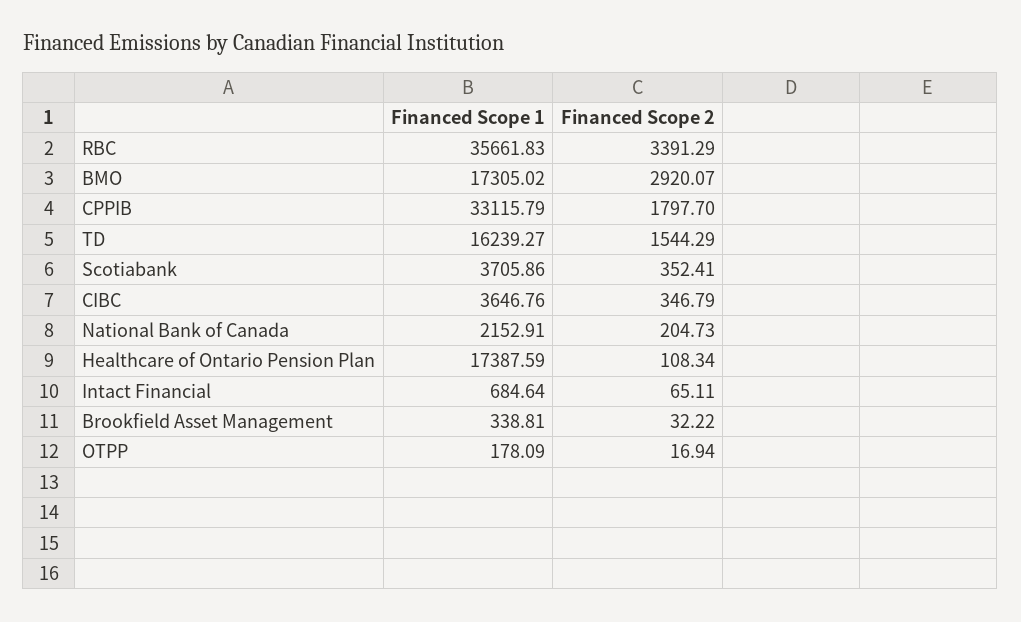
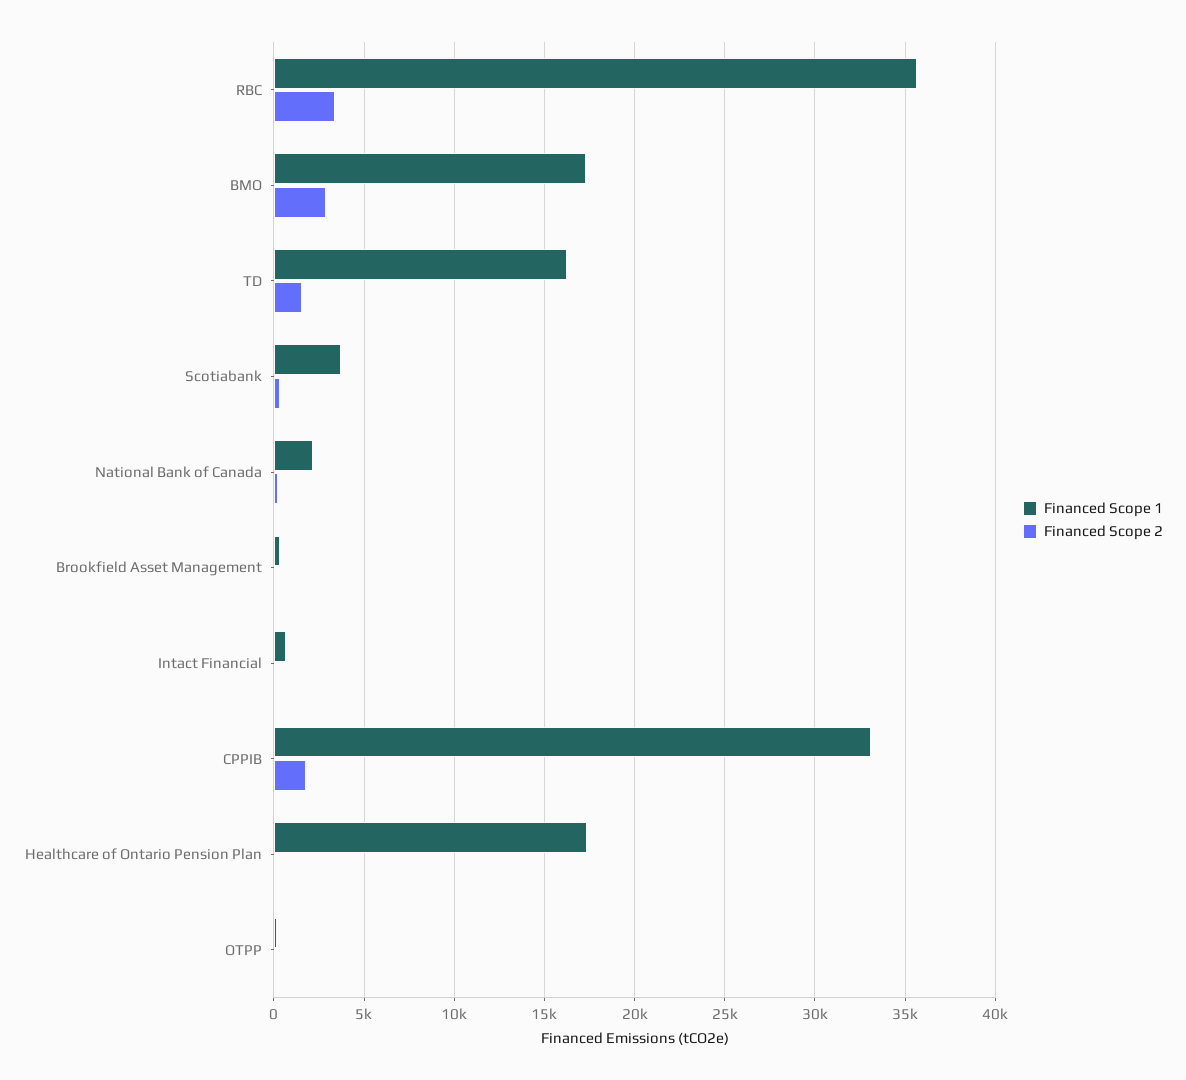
Financed Scope 1, CIBC: 3646.76 -> none
Financed Scope 2, CIBC: 346.79 -> none

